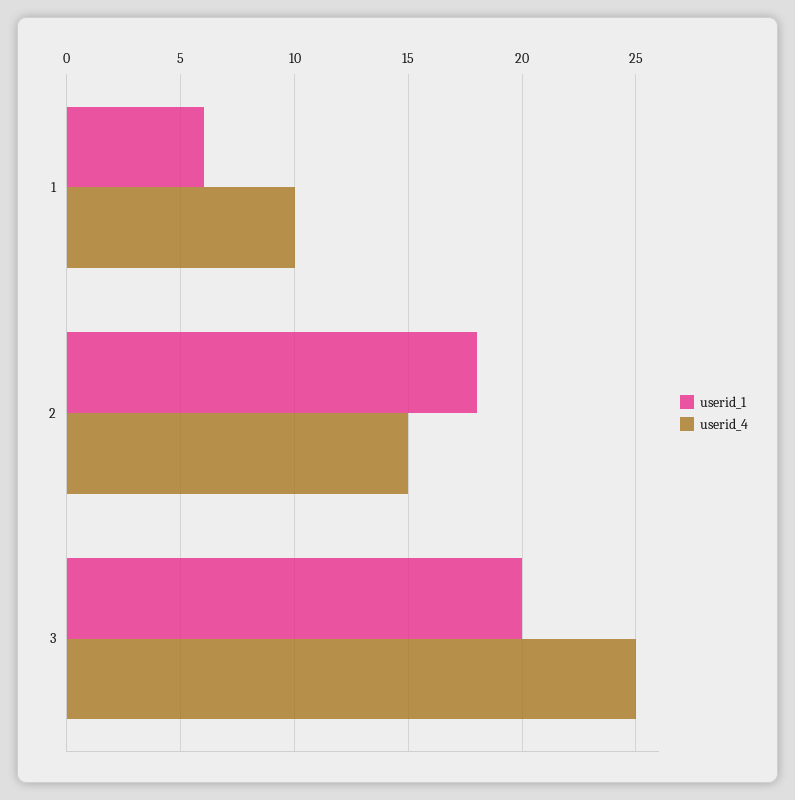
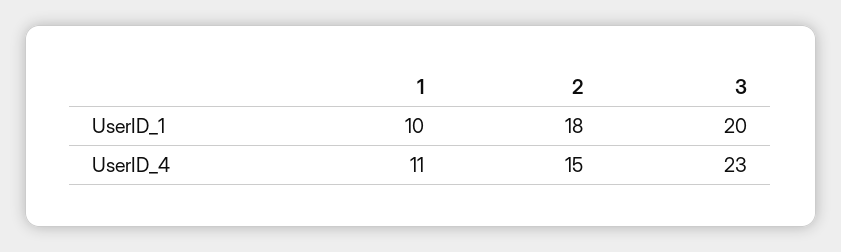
userid_1, 1: 6 -> 10
userid_4, 1: 10 -> 11
userid_4, 3: 25 -> 23

